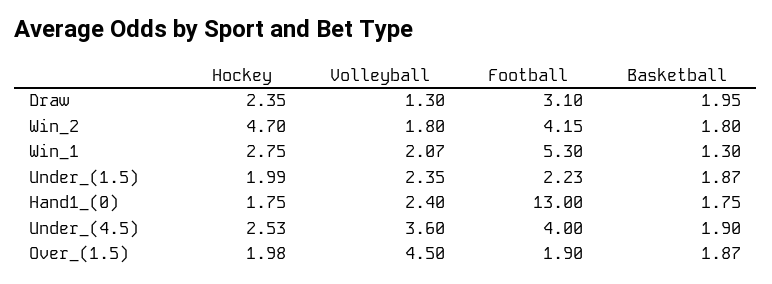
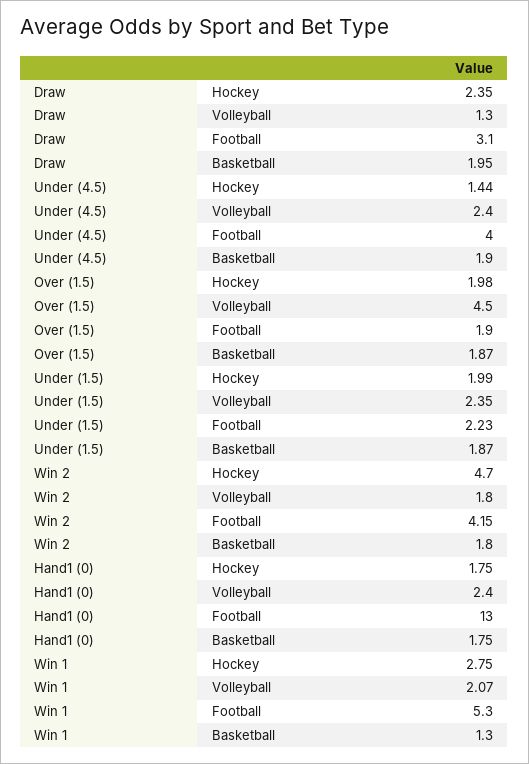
Hockey, Under_(4.5): 2.53 -> 1.44
Volleyball, Under_(4.5): 3.6 -> 2.4

